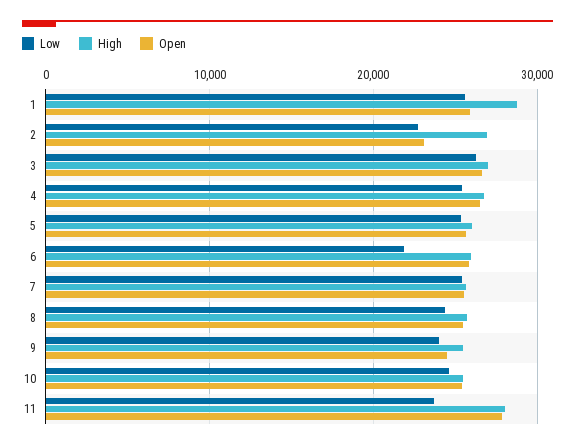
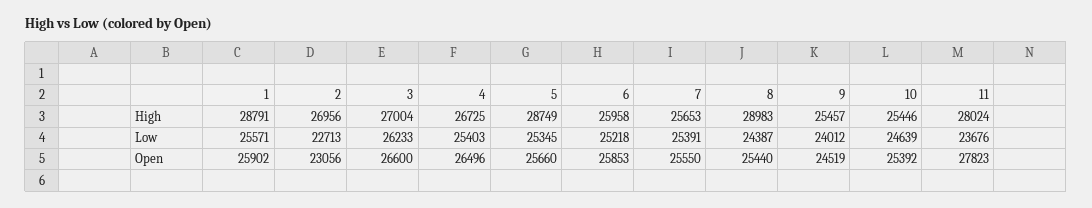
High, 5: 26000 -> 28749
Low, 6: 22000 -> 25218
High, 8: 26000 -> 28983

